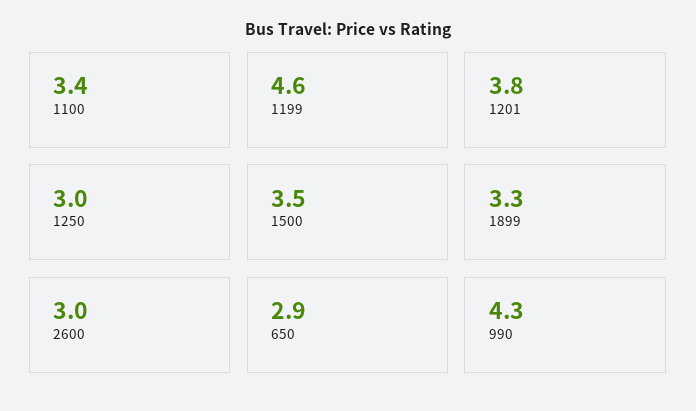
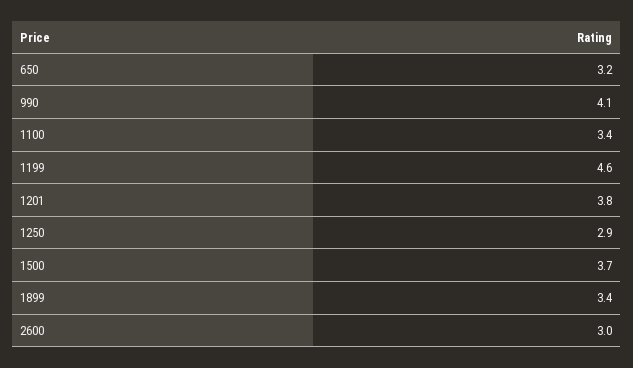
1250: 3 -> 2.9
1500: 3.5 -> 3.7
1899: 3.3 -> 3.4
650: 2.9 -> 3.2
990: 4.3 -> 4.1

